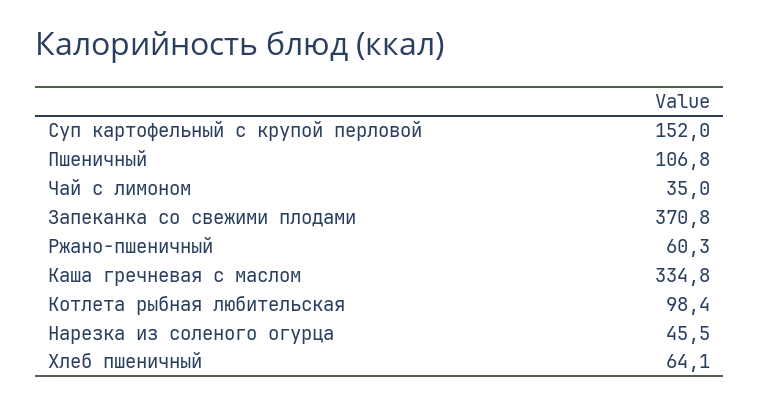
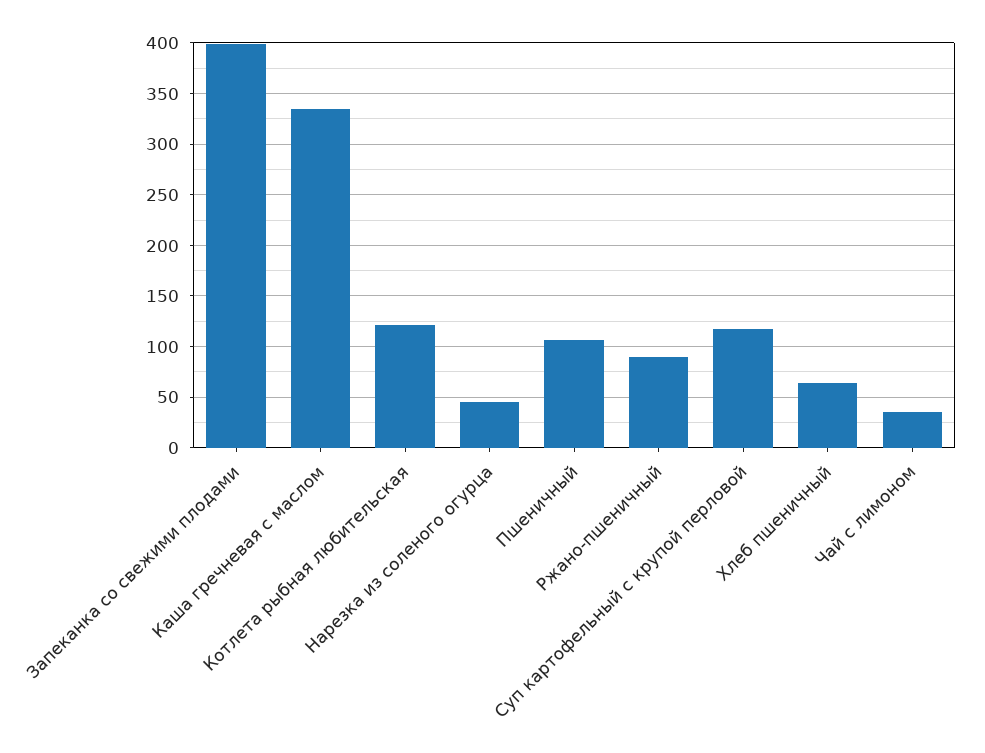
Суп картофельный с крупой перловой: 152 -> 120
Запеканка со свежими плодами: 370.8 -> 400
Ржано-пшеничный: 60.3 -> 90
Котлета рыбная любительская: 98.4 -> 120

